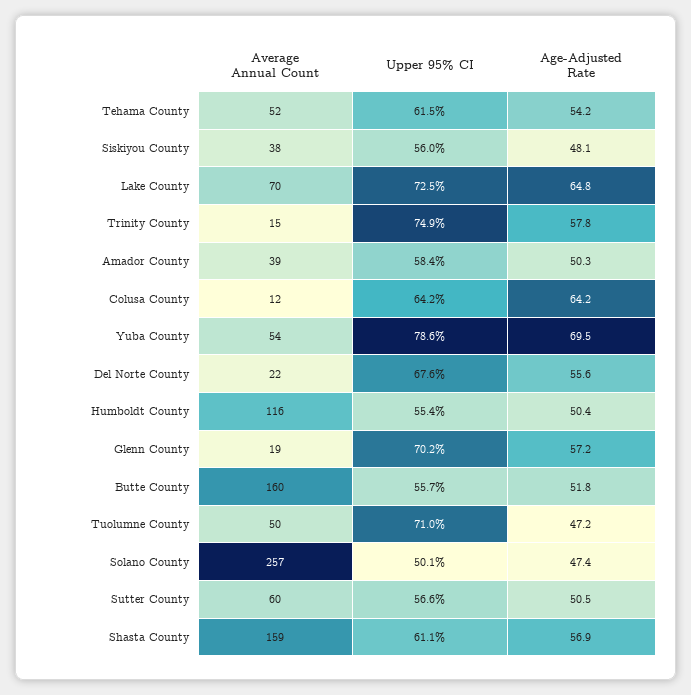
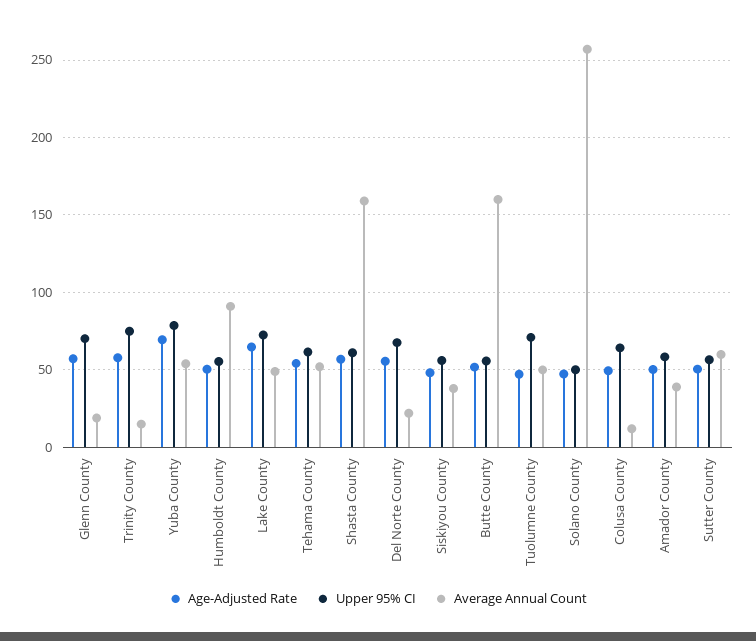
Average Annual Count, Lake County: 70 -> 50
Age-Adjusted Rate, Colusa County: 64.2 -> 50
Average Annual Count, Humboldt County: 116 -> 90

